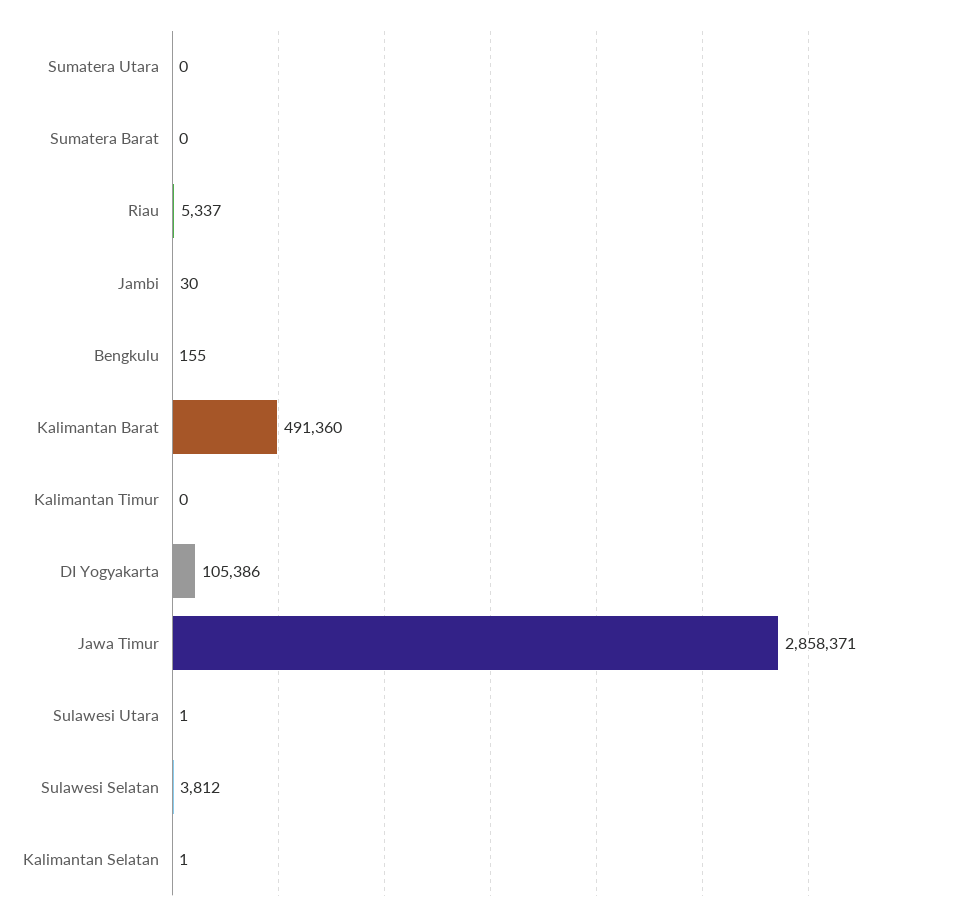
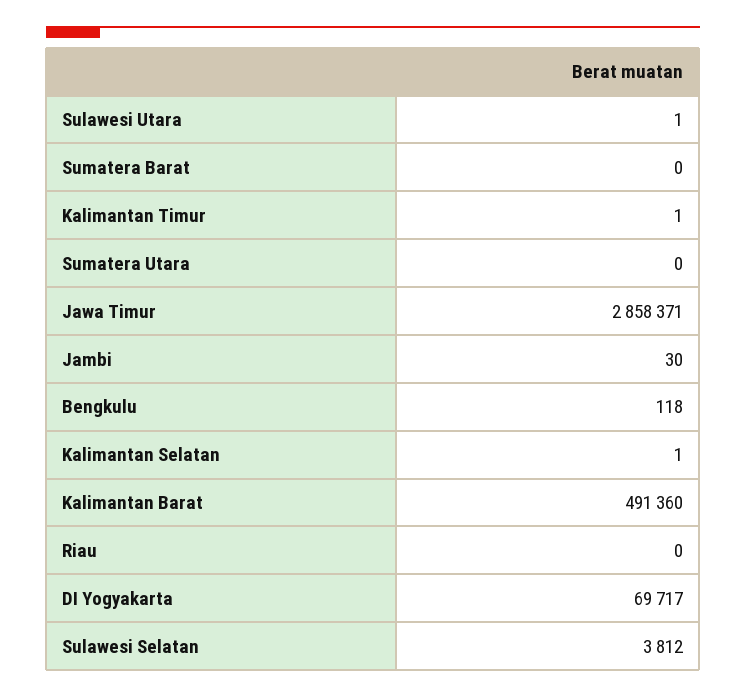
Riau: 5337 -> 0
Bengkulu: 155 -> 118
Kalimantan Timur: 0 -> 1
DI Yogyakarta: 105386 -> 69717

